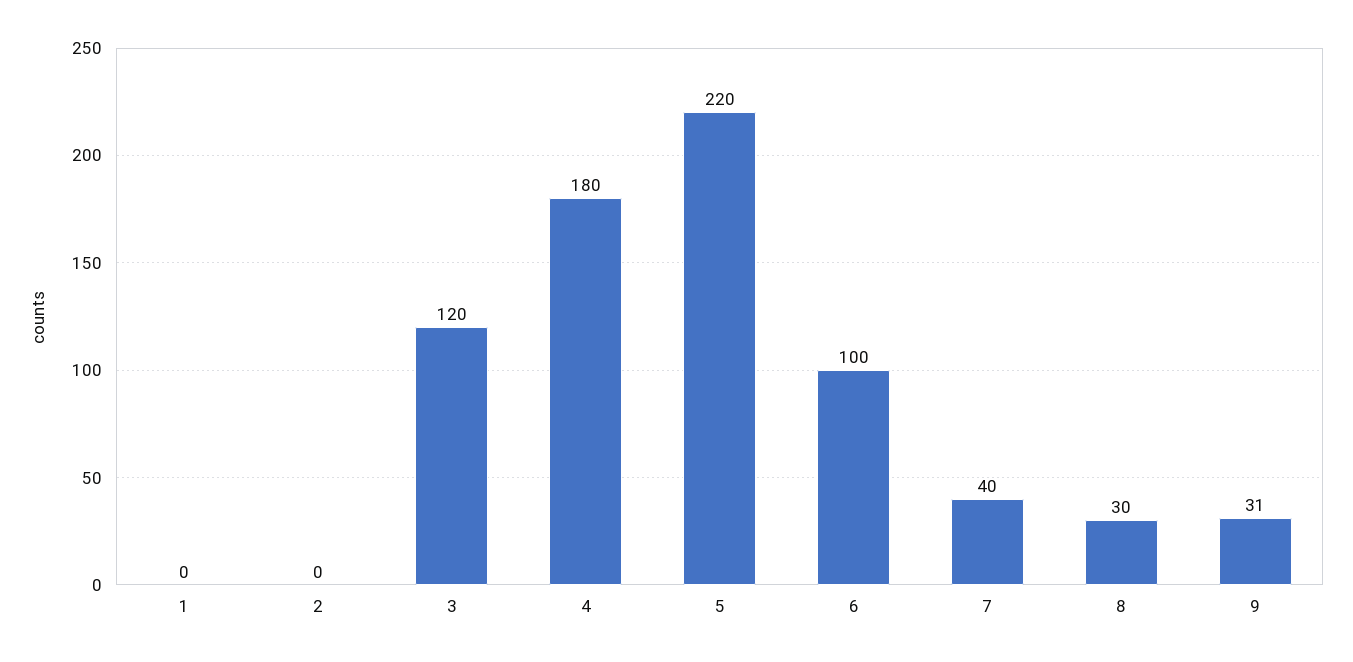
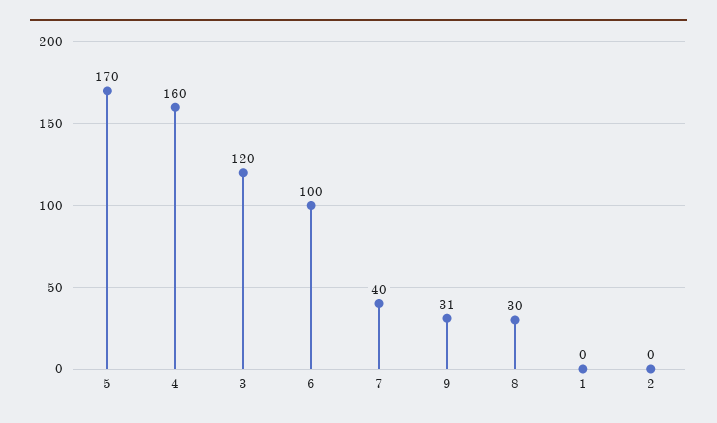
4: 180 -> 160
5: 220 -> 170

